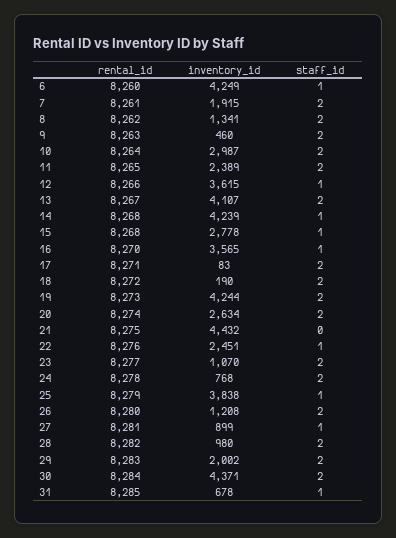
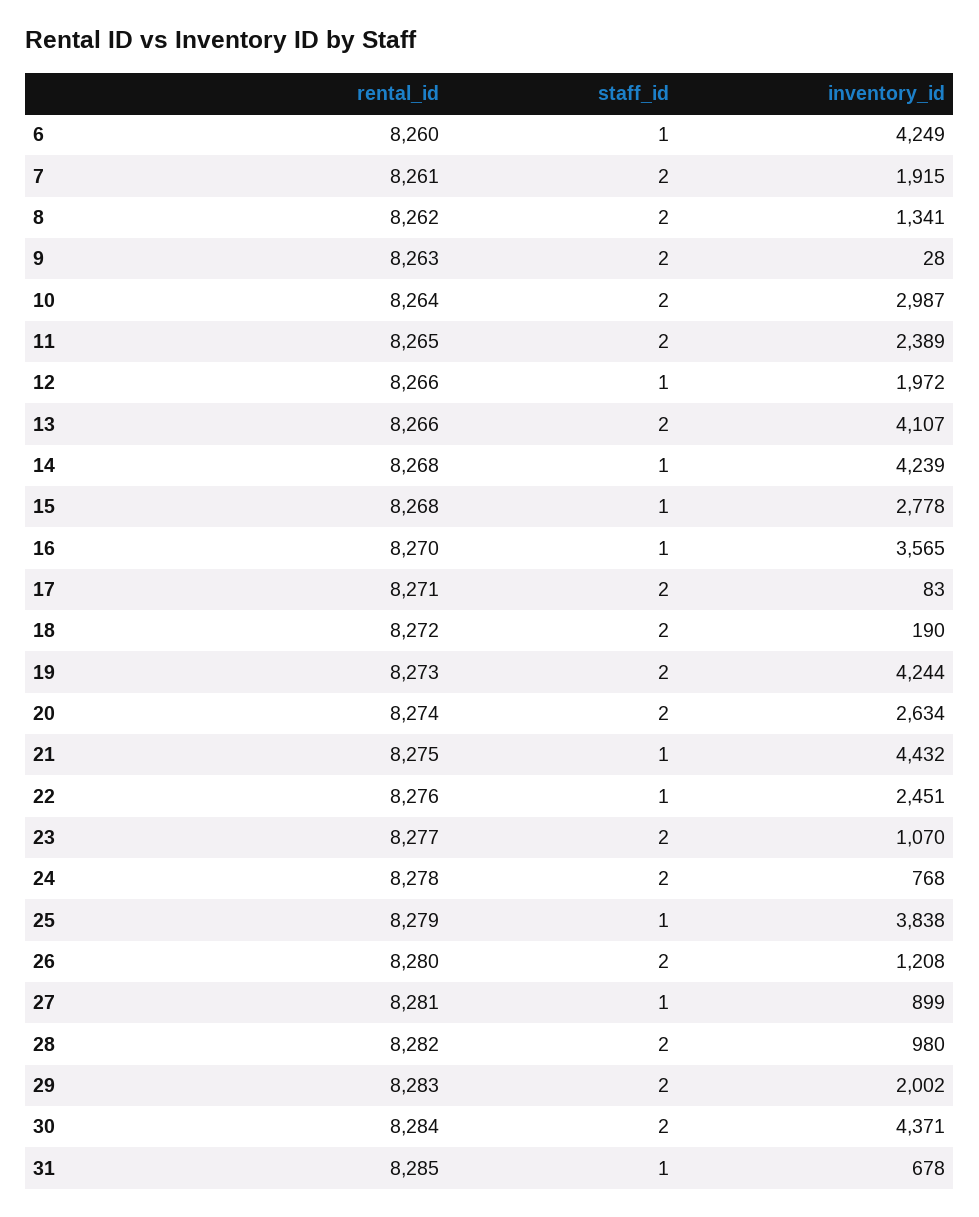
inventory_id, 9: 460 -> 28
inventory_id, 12: 3615 -> 1972
rental_id, 13: 8267 -> 8266
staff_id, 21: 0 -> 1

